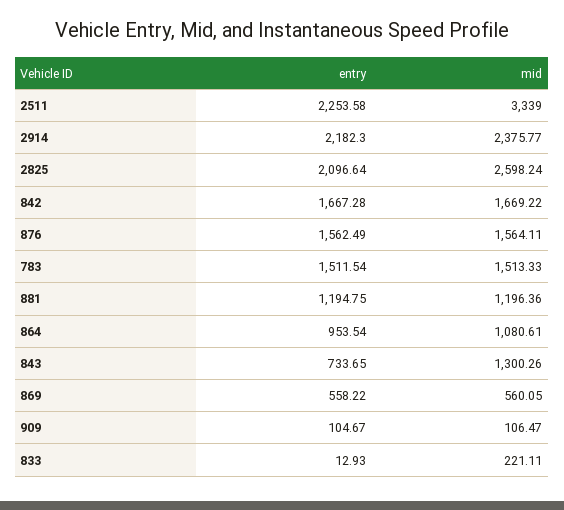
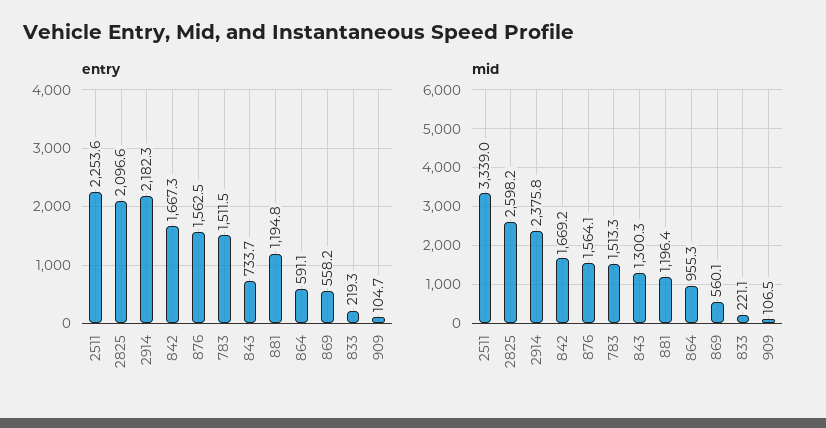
entry, 864: 953.54 -> 591.1
mid, 864: 1080.61 -> 955.3
entry, 833: 12.93 -> 219.3

